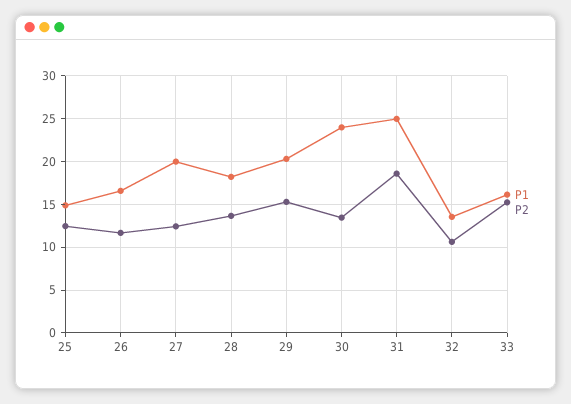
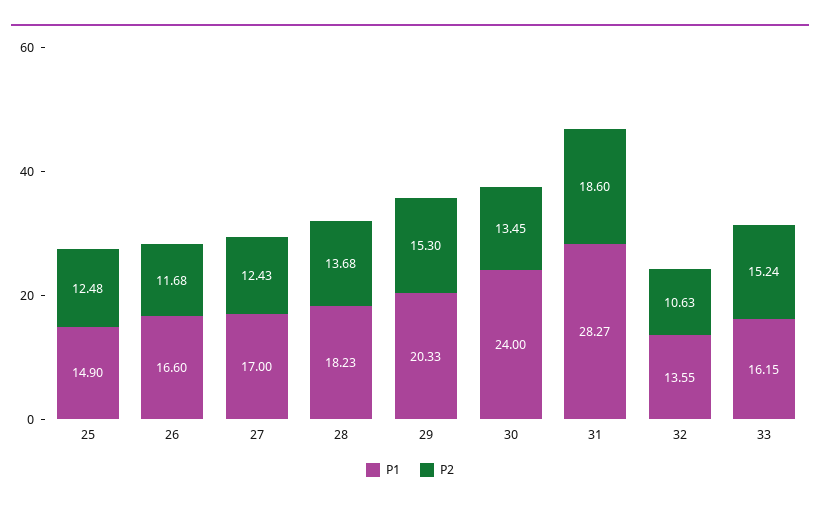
P1, 27: 20 -> 17
P1, 31: 25 -> 28.27

